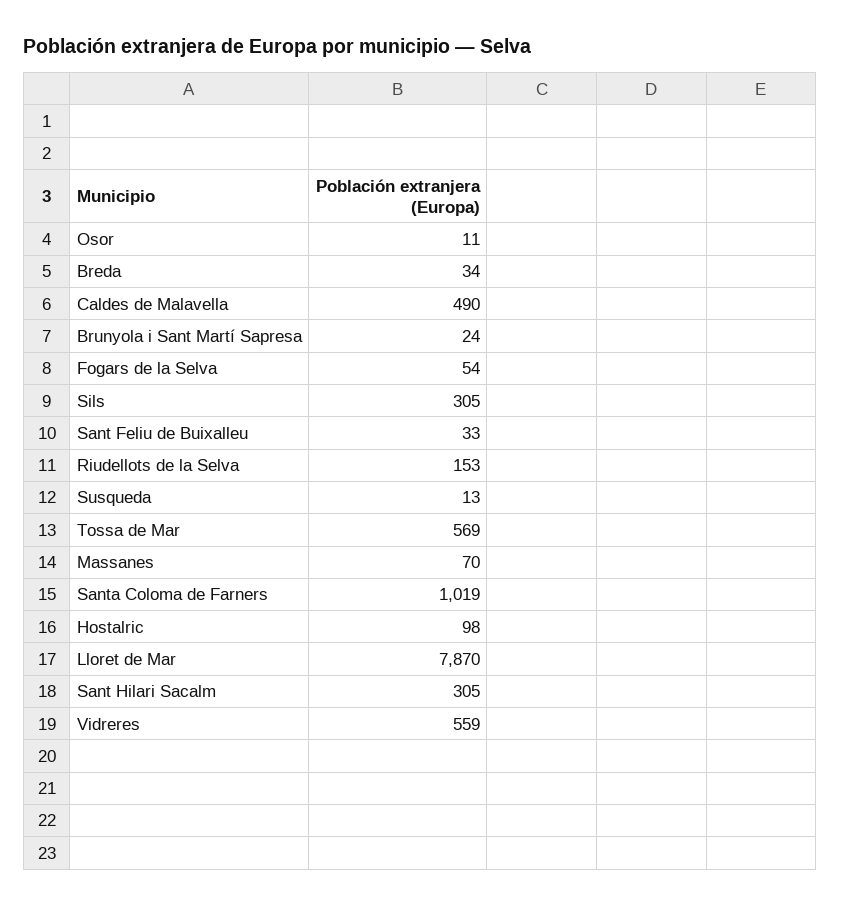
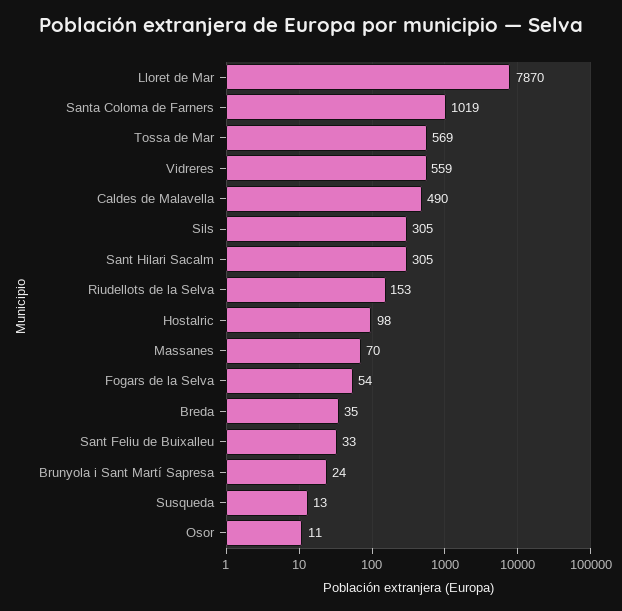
Breda: 34 -> 35

